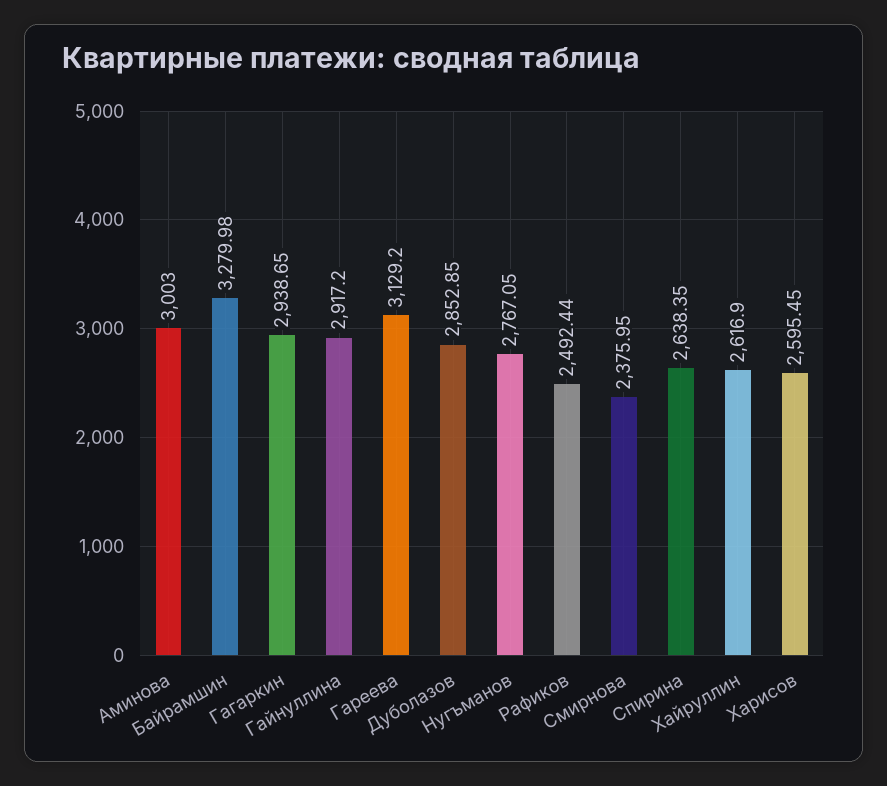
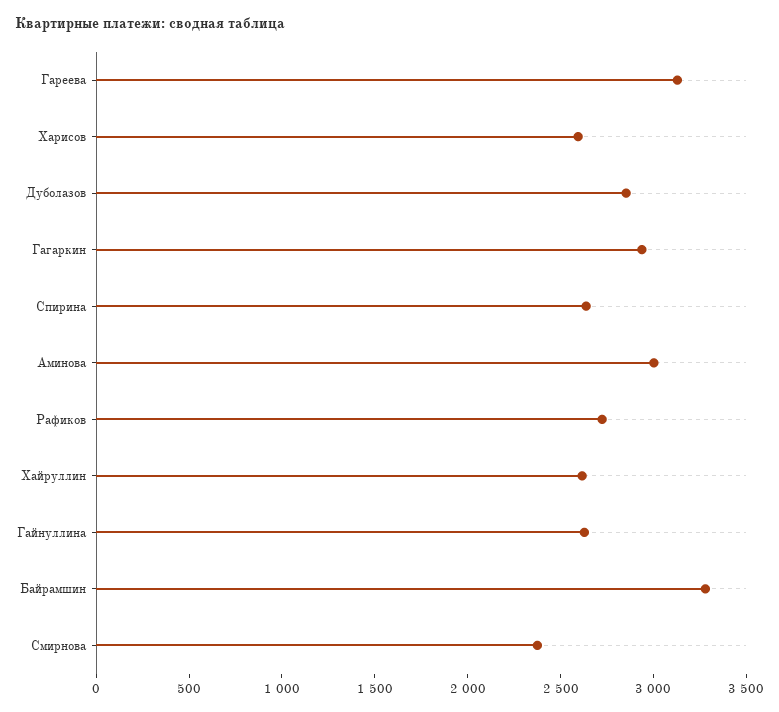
Гайнуллина: 2917.2 -> 2600
Нугъманов: 2767.05 -> none
Рафиков: 2492.44 -> 2700

